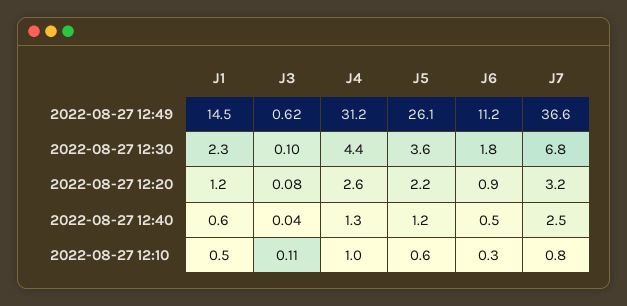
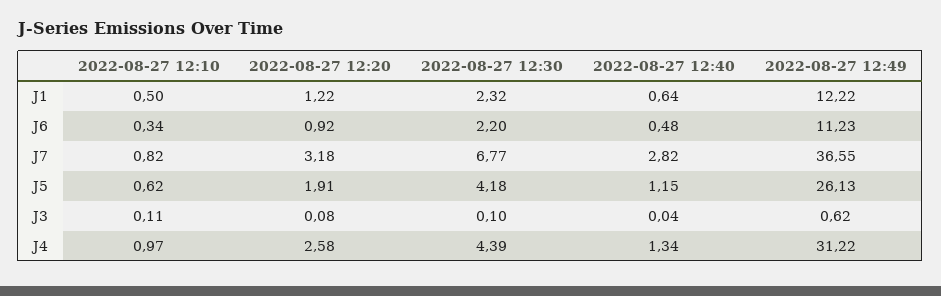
J1, 2022-08-27 12:49: 14.5 -> 12.22
J5, 2022-08-27 12:30: 3.6 -> 4.18
J6, 2022-08-27 12:30: 1.8 -> 2.2
J5, 2022-08-27 12:20: 2.2 -> 1.91
J7, 2022-08-27 12:40: 2.5 -> 2.82

